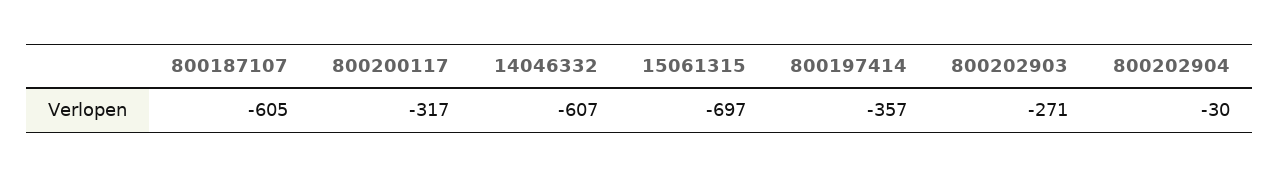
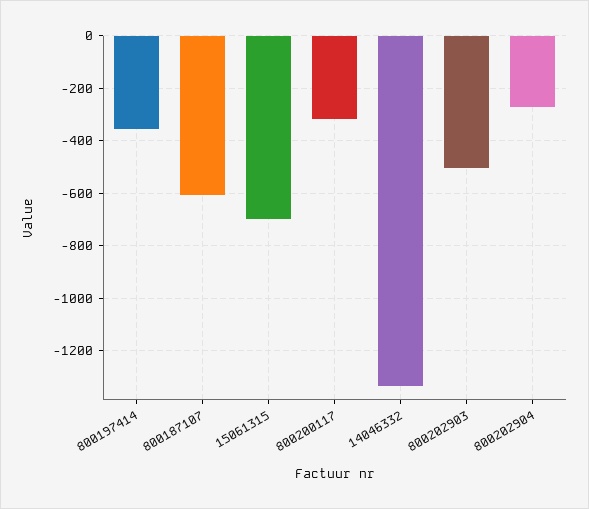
14046332: -607 -> -1325
800202903: -271 -> -500
800202904: -30 -> -275

